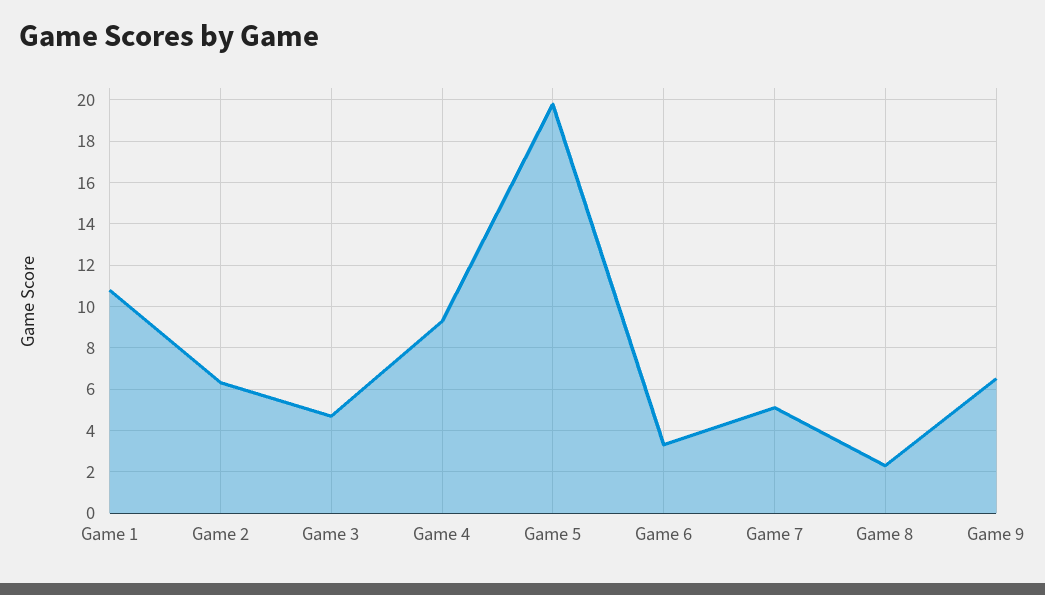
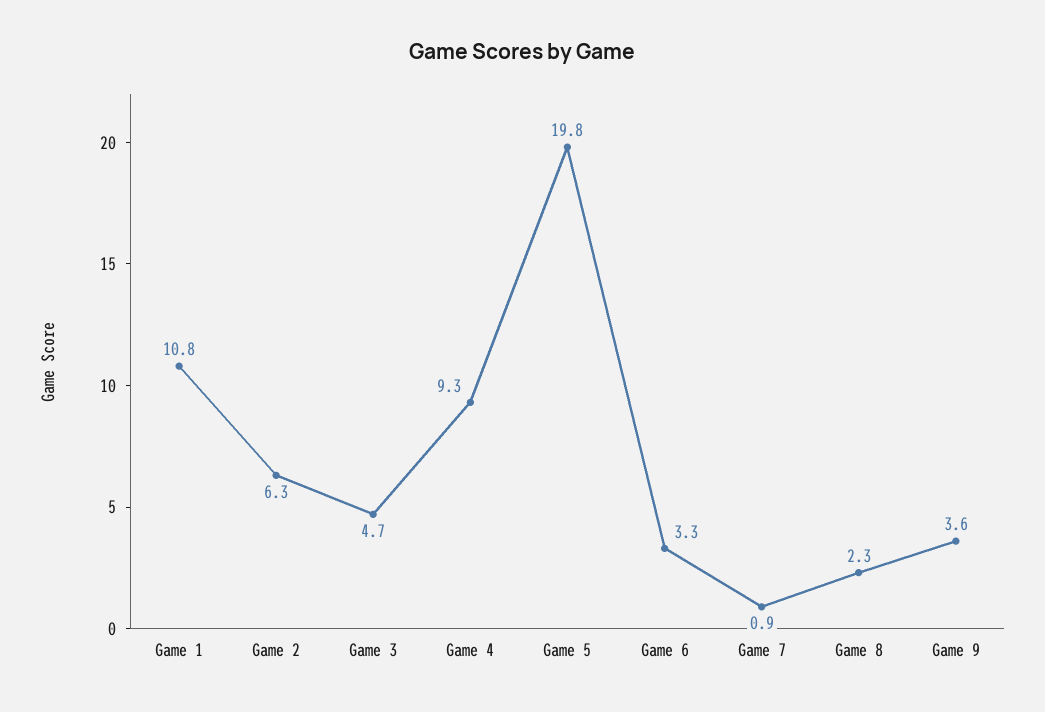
Game 7: 5 -> 0.9
Game 9: 6.5 -> 3.6

